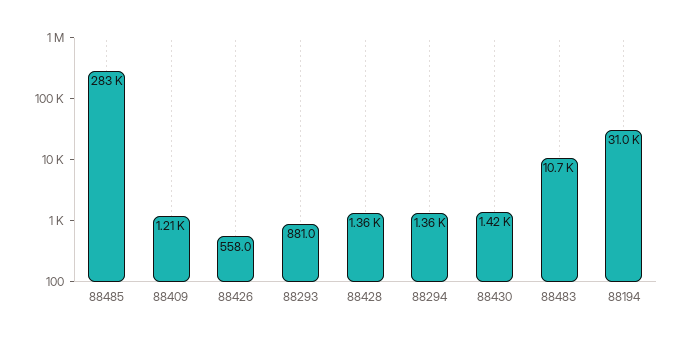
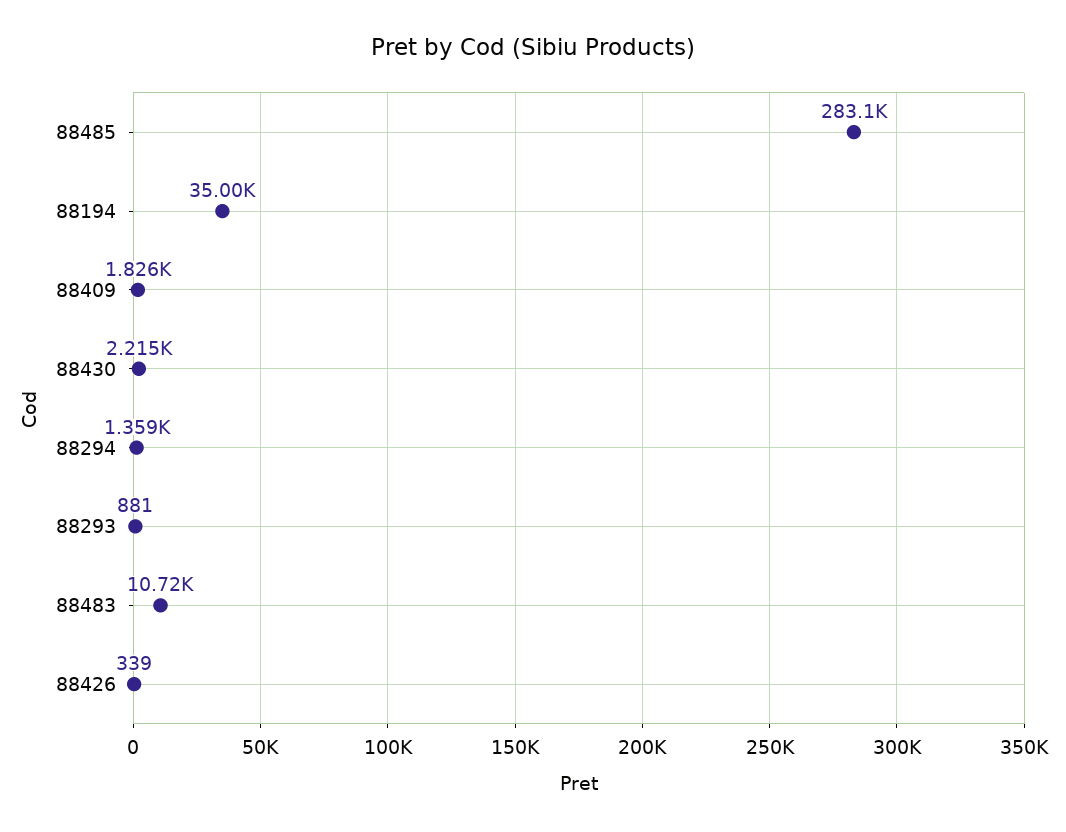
88409: 1210 -> 1826
88426: 558 -> 339
88428: 1360 -> none
88430: 1420 -> 2215
88194: 31000 -> 35000

